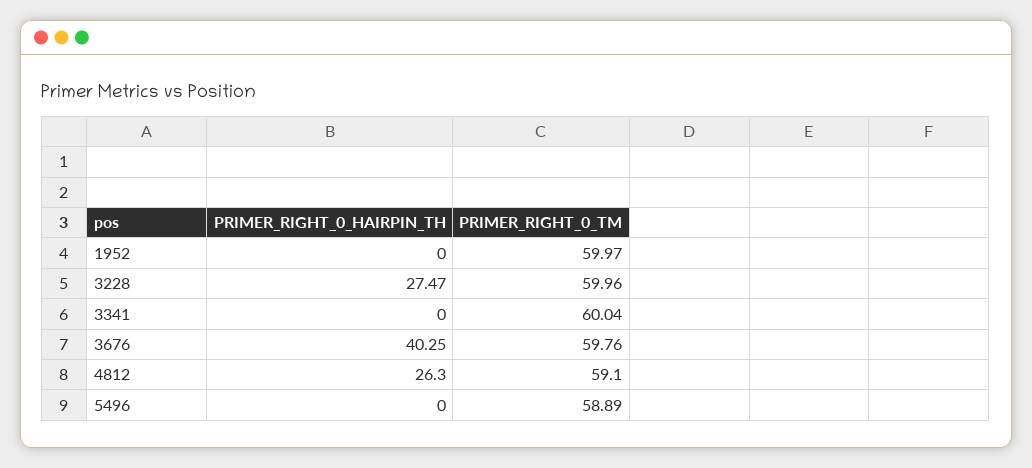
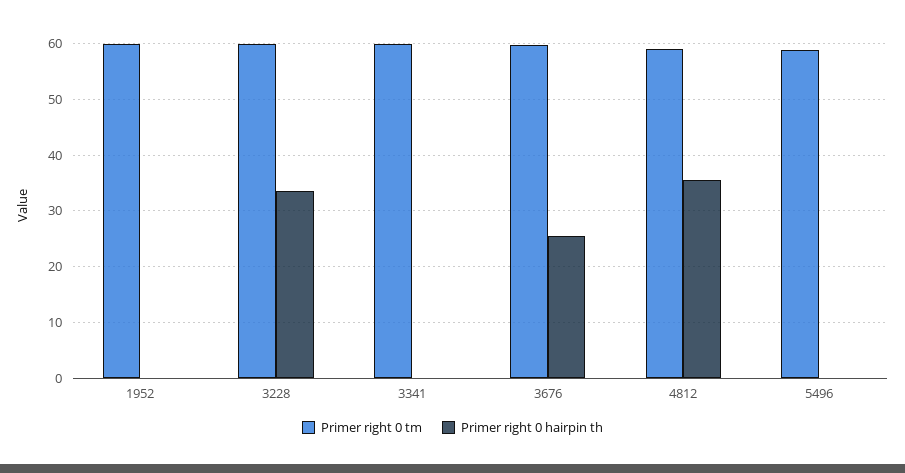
PRIMER_RIGHT_0_HAIRPIN_TH, 3228: 27.47 -> 34
PRIMER_RIGHT_0_HAIRPIN_TH, 3676: 40.25 -> 26
PRIMER_RIGHT_0_HAIRPIN_TH, 4812: 26.3 -> 36

